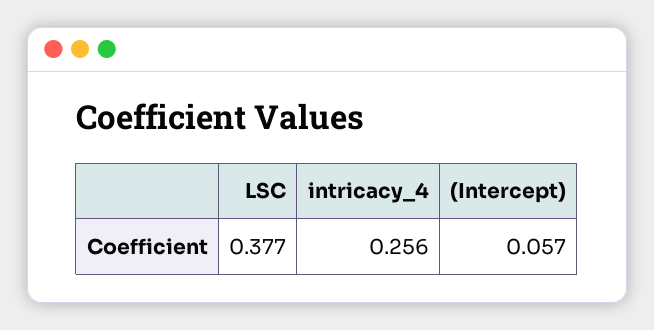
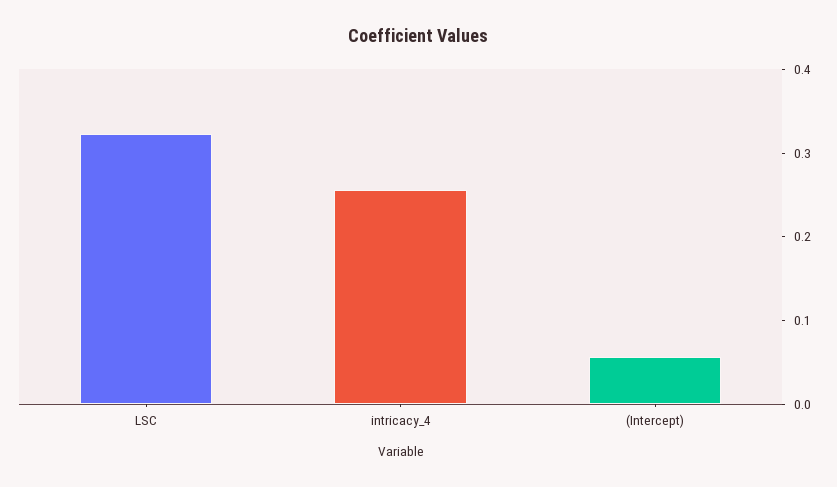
LSC: 0.377 -> 0.32

